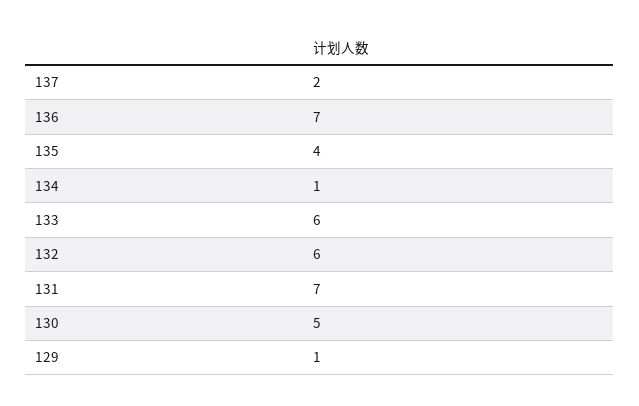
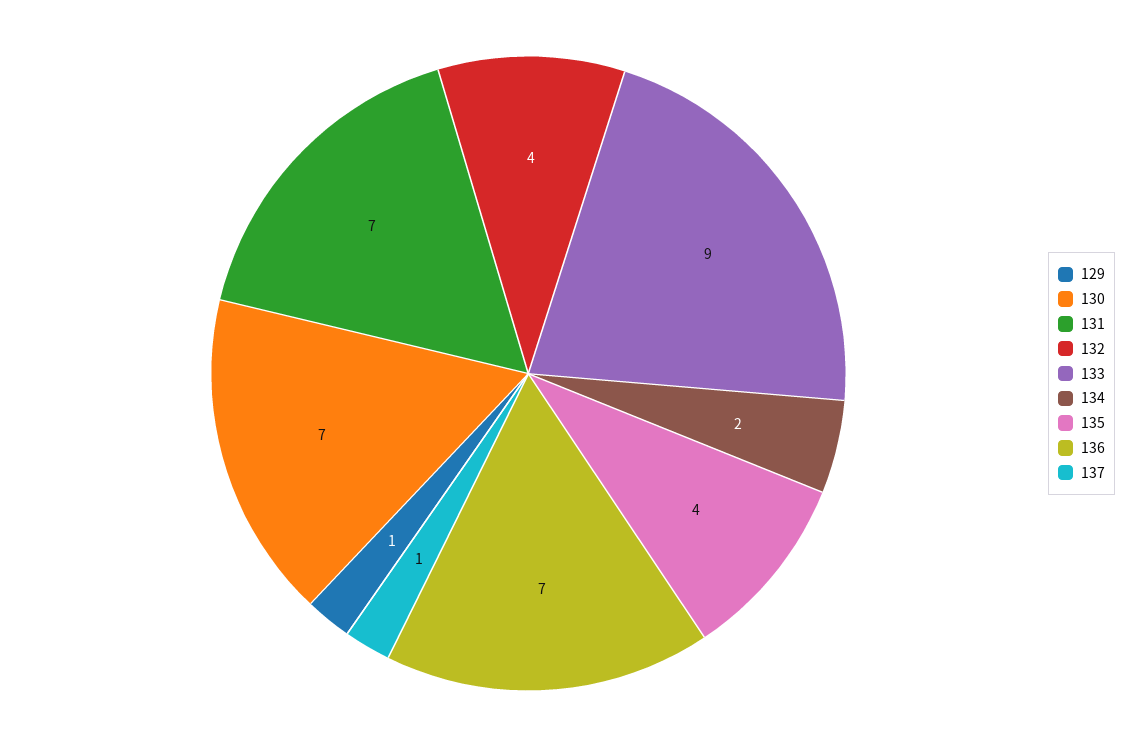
137: 2 -> 1
134: 1 -> 2
133: 6 -> 9
132: 6 -> 4
130: 5 -> 7

